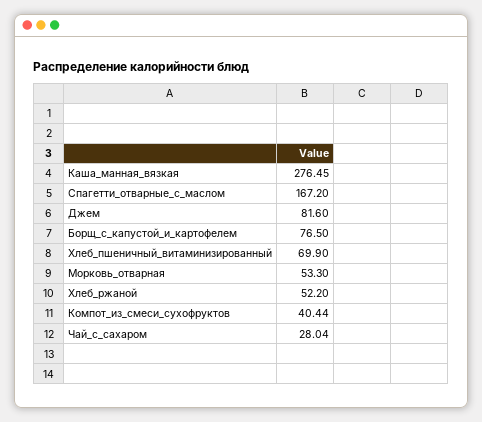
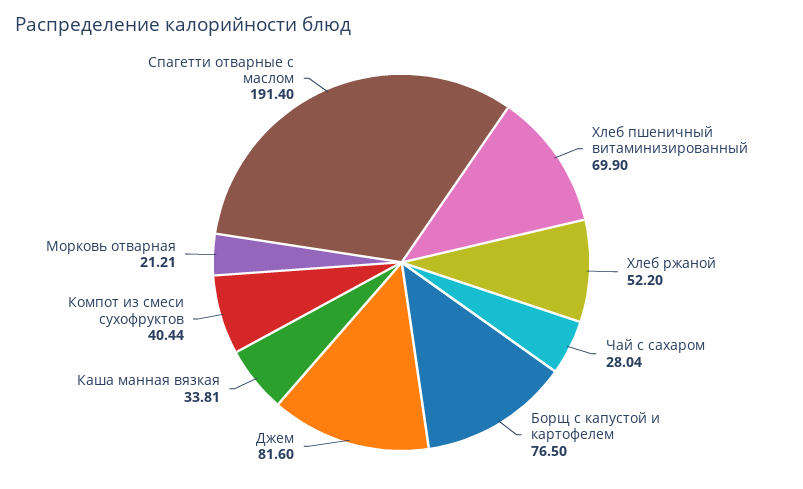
Каша_манная_вязкая: 276.45 -> 33.81
Спагетти_отварные_с_маслом: 167.2 -> 191.4
Морковь_отварная: 53.3 -> 21.21

